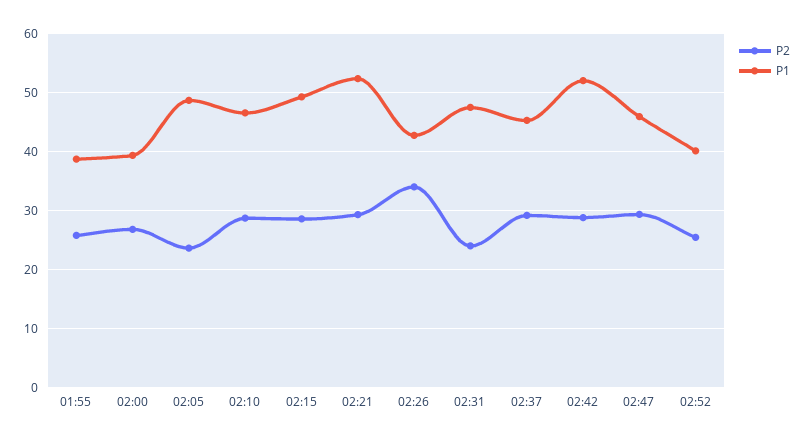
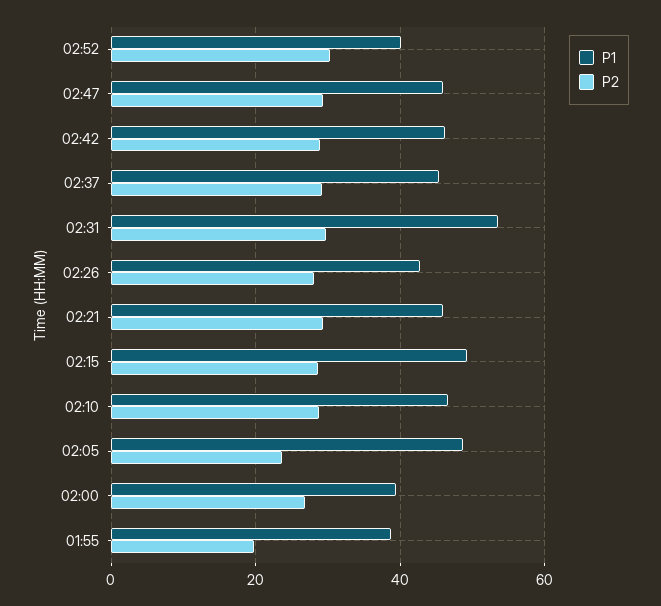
P2, 01:55: 26 -> 20
P1, 02:21: 52 -> 46
P2, 02:26: 34 -> 28
P2, 02:31: 24 -> 30
P1, 02:31: 48 -> 54
P1, 02:42: 52 -> 46
P2, 02:52: 26 -> 30

